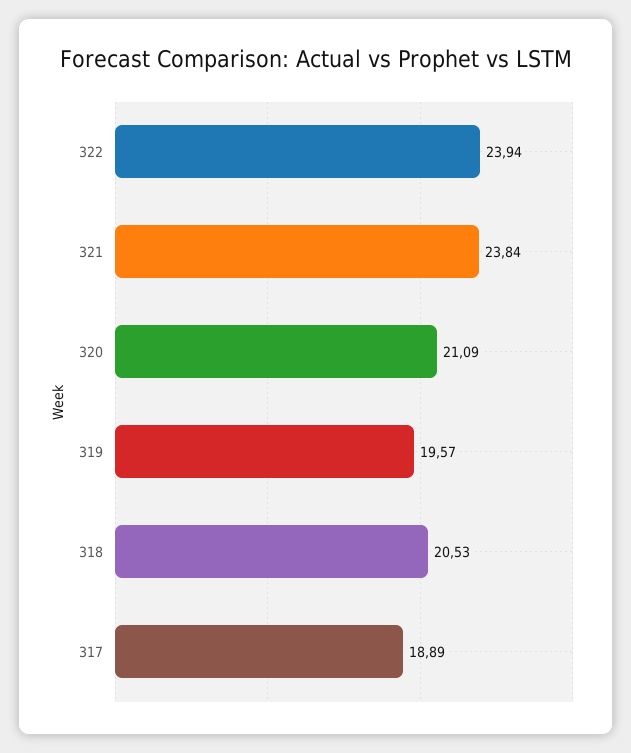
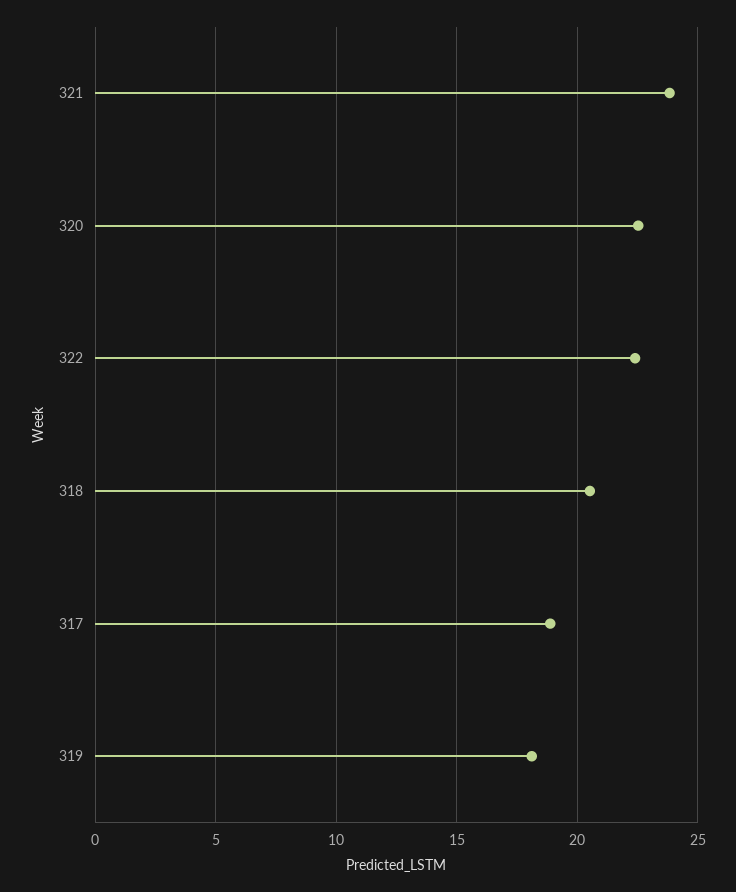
322: 23.94 -> 22.5
320: 21.09 -> 22.5
319: 19.57 -> 18

